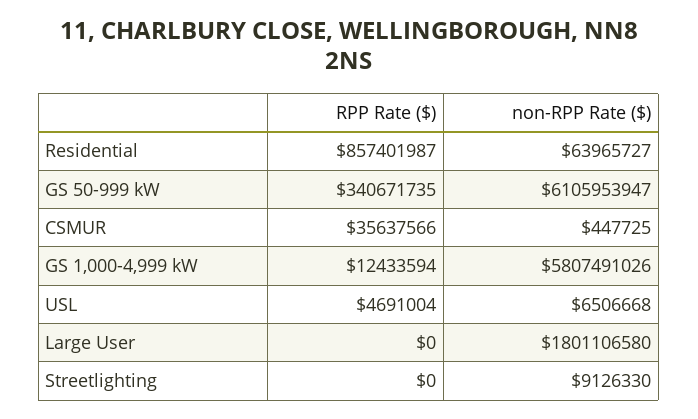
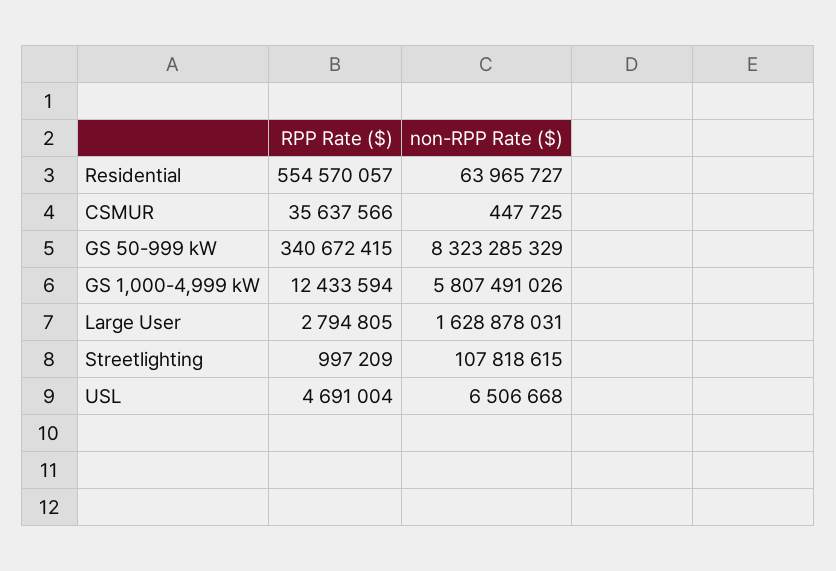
RPP Rate ($), Residential: 857401987 -> 554570057
RPP Rate ($), GS 50-999 kW: 340671735 -> 340672415
non-RPP Rate ($), GS 50-999 kW: 6105953947 -> 8323285329
RPP Rate ($), Large User: 0 -> 2794805
non-RPP Rate ($), Large User: 1801106580 -> 1628878031
RPP Rate ($), Streetlighting: 0 -> 997209
non-RPP Rate ($), Streetlighting: 9126330 -> 107818615

